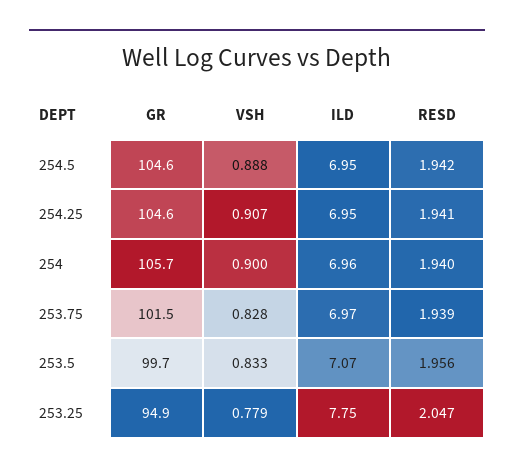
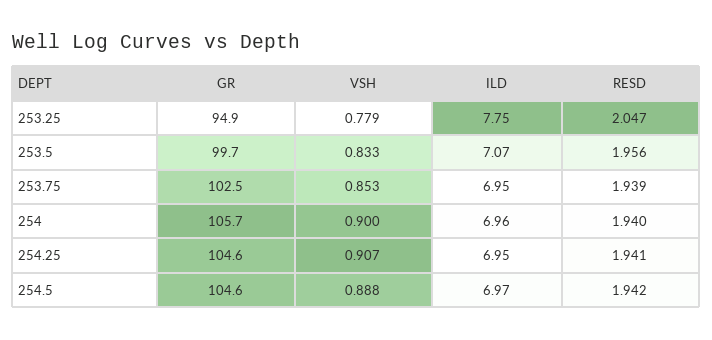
ILD, 254.5: 6.95 -> 6.97
GR, 253.75: 101.5 -> 102.5
VSH, 253.75: 0.828 -> 0.853
ILD, 253.75: 6.97 -> 6.95

